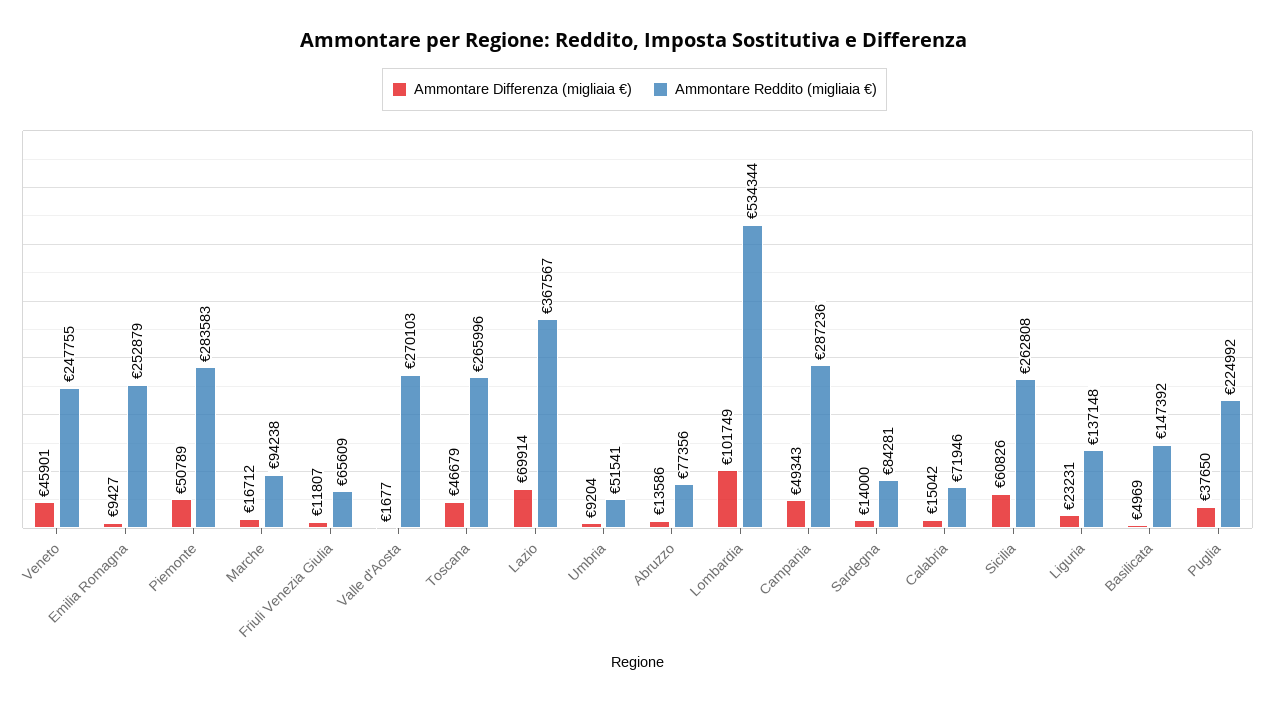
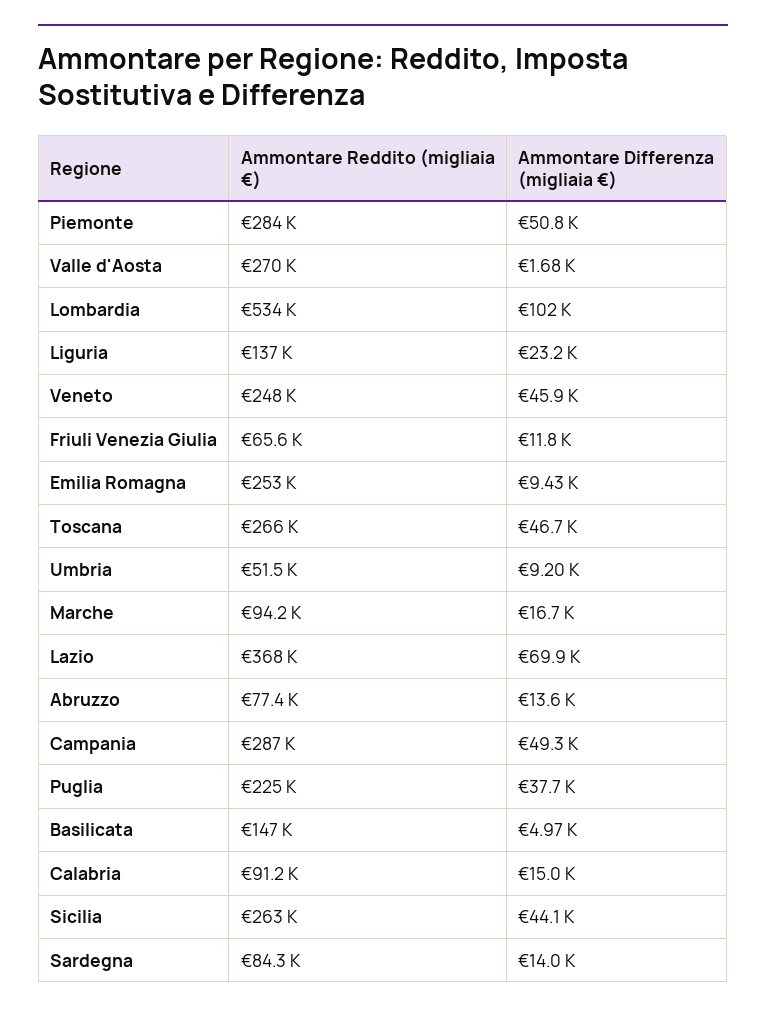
Ammontare Reddito (migliaia €), Calabria: 71946 -> 91200
Ammontare Differenza (migliaia €), Sicilia: 60826 -> 44100

